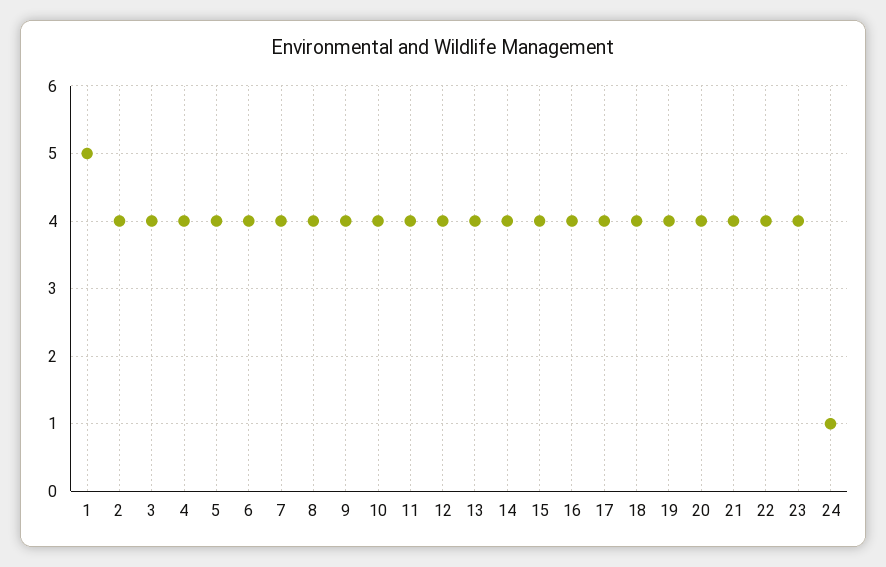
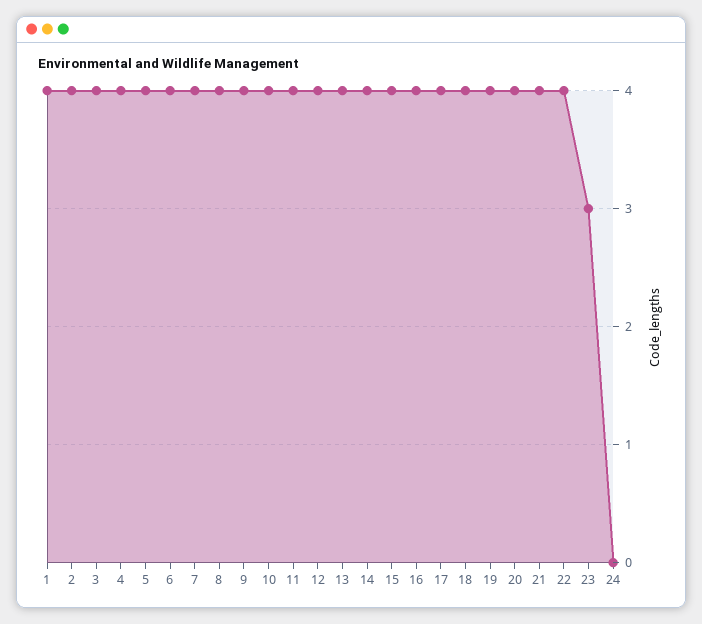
1: 5 -> 4
23: 4 -> 3
24: 1 -> 0

